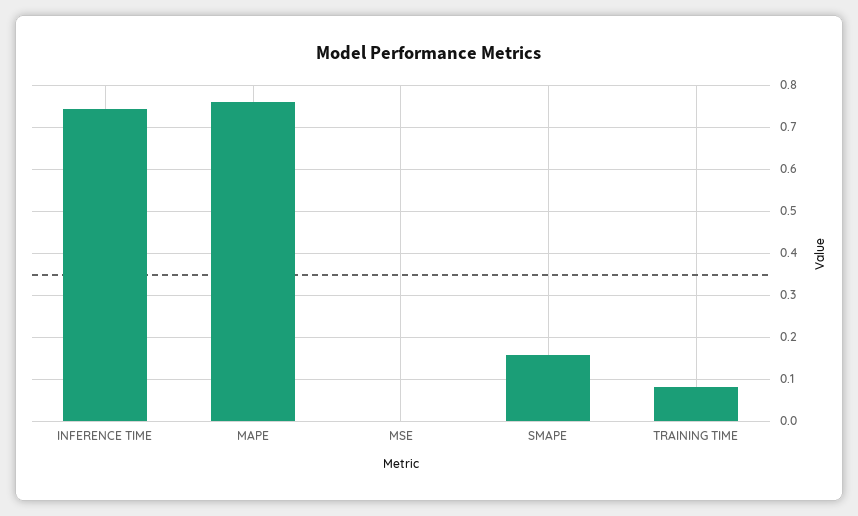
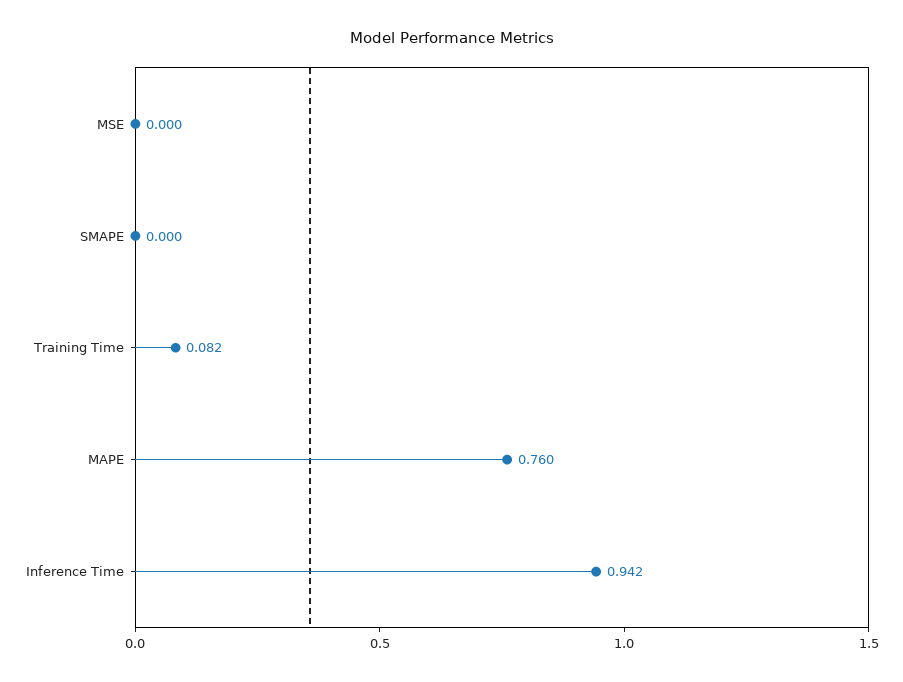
INFERENCE TIME: 0.74 -> 0.942
SMAPE: 0.16 -> 0

